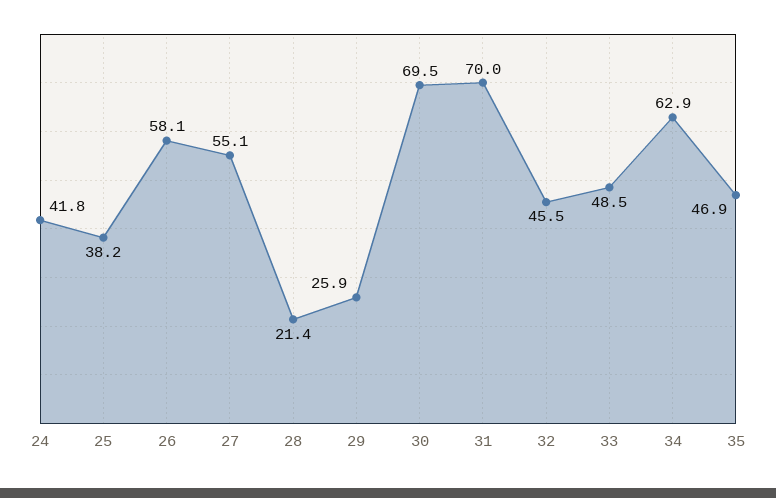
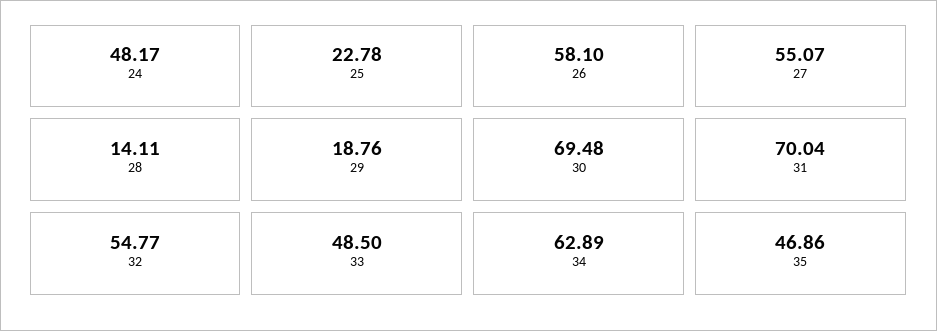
24: 41.8 -> 48.17
25: 38.2 -> 22.78
28: 21.4 -> 14.11
29: 25.9 -> 18.76
32: 45.5 -> 54.77

